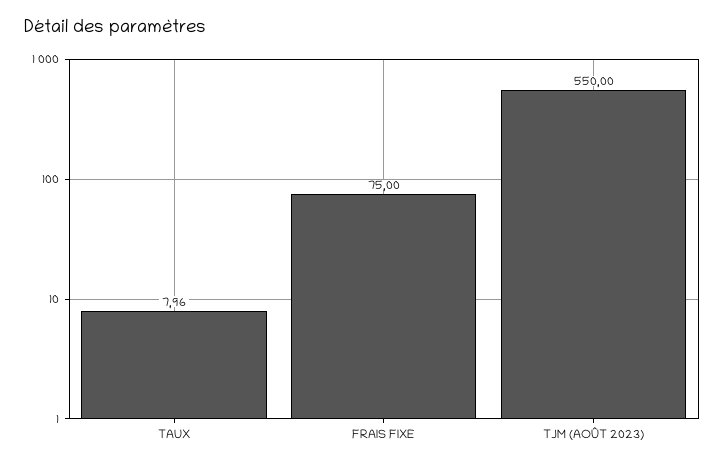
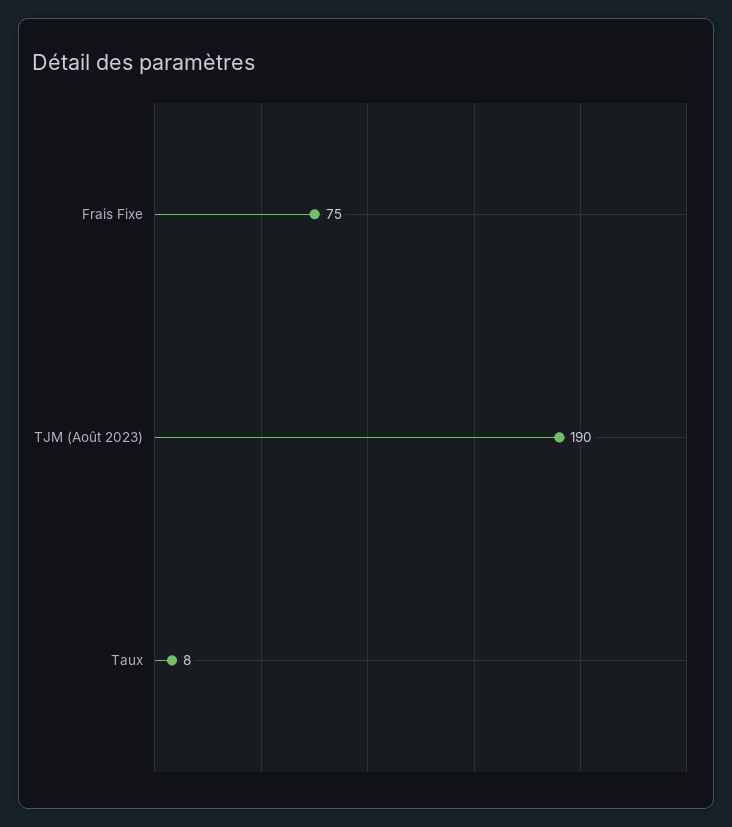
TJM (AOÛT 2023): 550 -> 190

